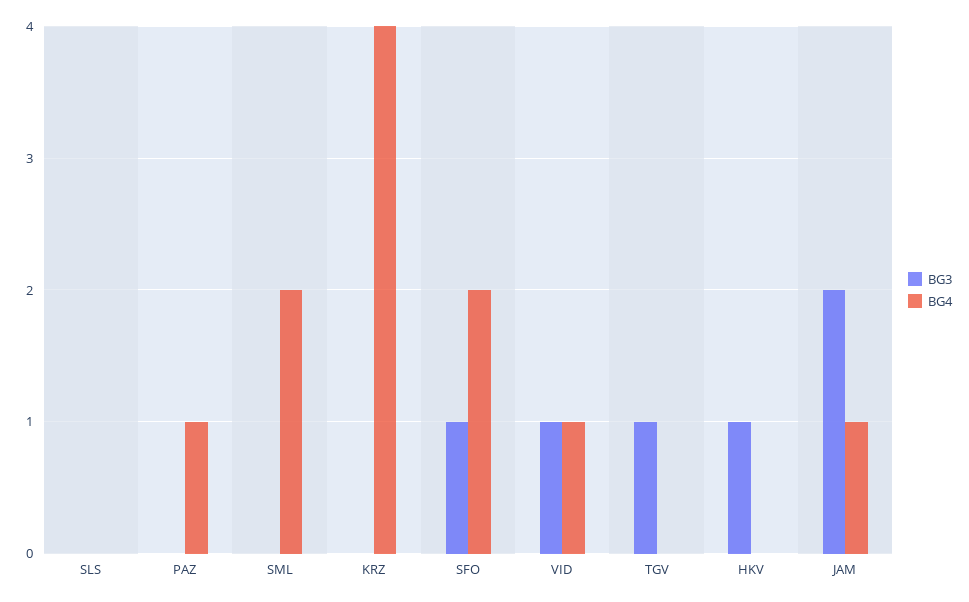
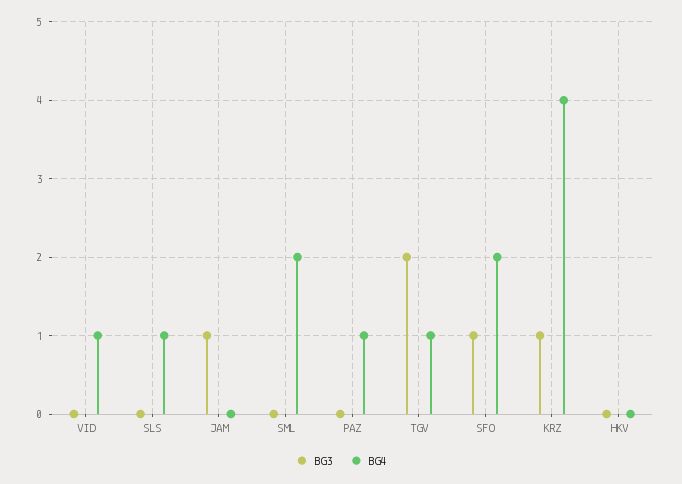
BG4, SLS: 0 -> 1
BG3, KRZ: 0 -> 1
BG3, VID: 1 -> 0
BG3, TGV: 1 -> 2
BG4, TGV: 0 -> 1
BG3, HKV: 1 -> 0
BG3, JAM: 2 -> 1
BG4, JAM: 1 -> 0

